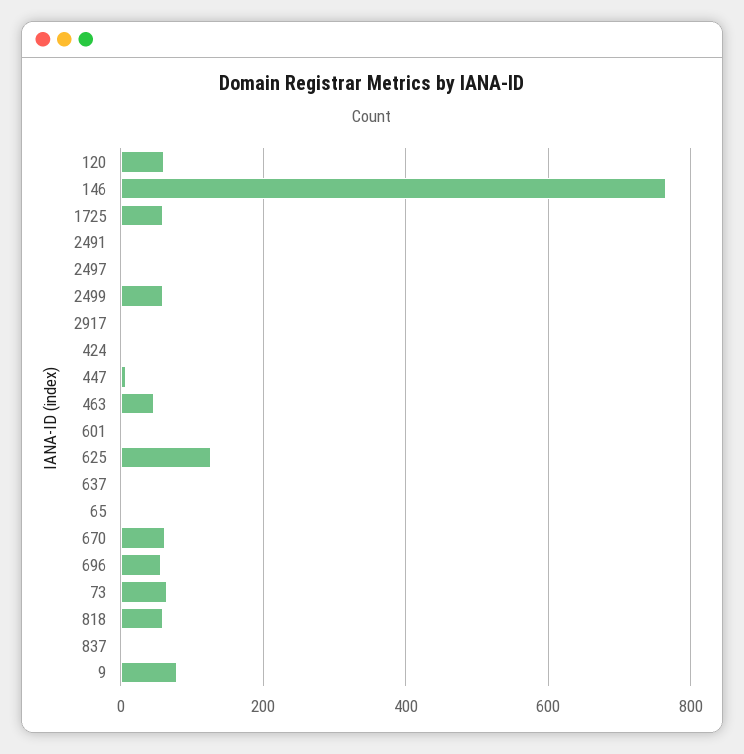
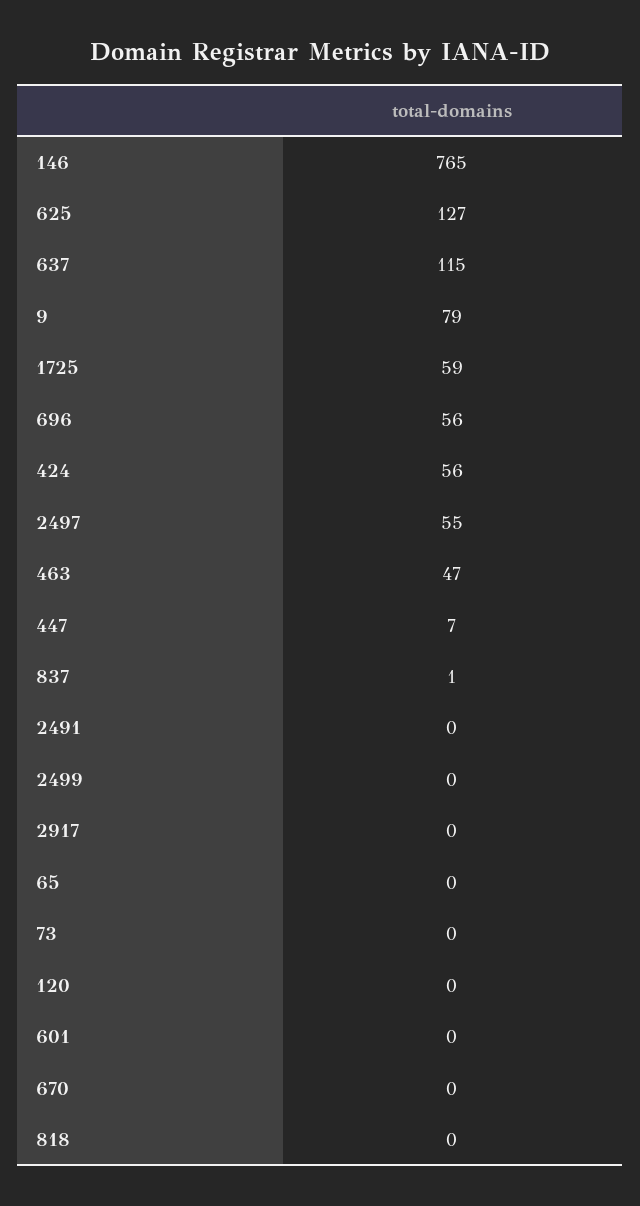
120: 60 -> 0
2497: 0 -> 55
2499: 60 -> 0
424: 0 -> 56
637: 0 -> 115
670: 60 -> 0
73: 60 -> 0
818: 60 -> 0

